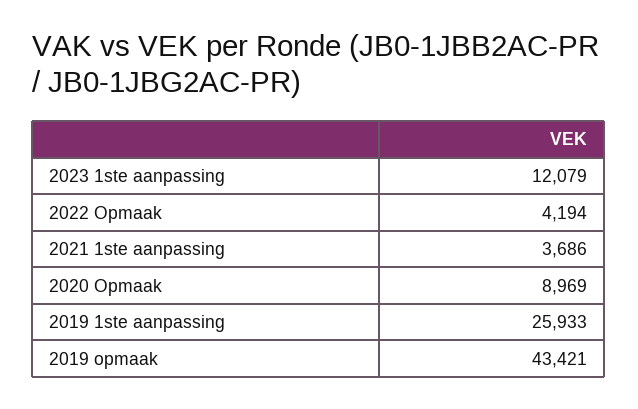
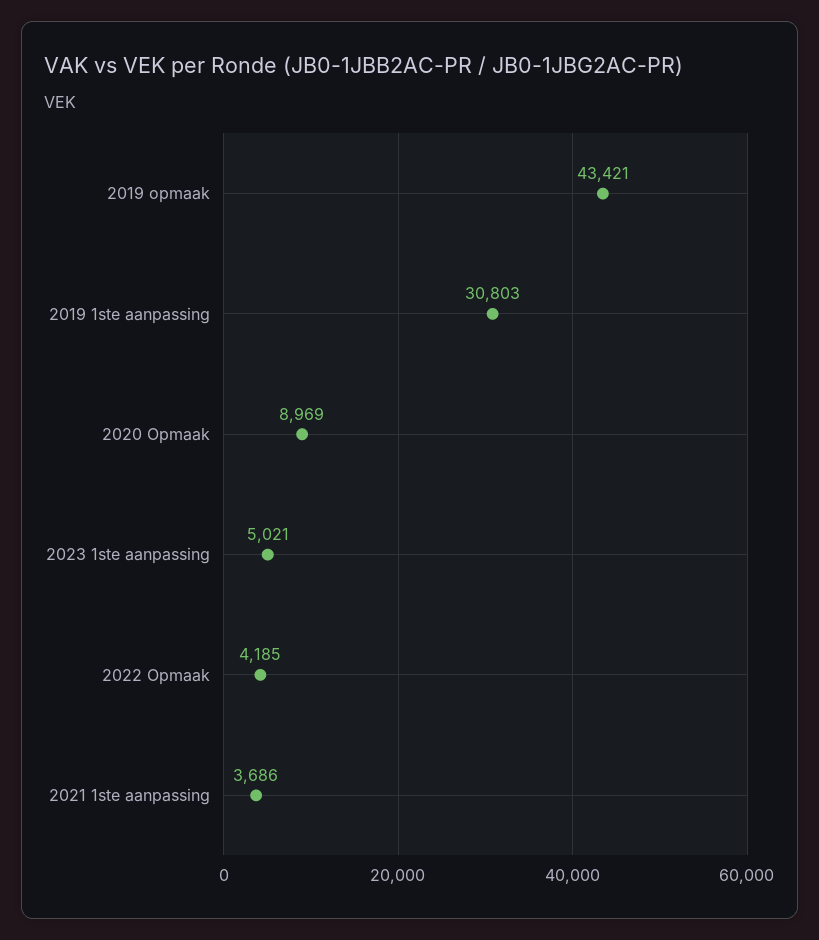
2023 1ste aanpassing: 12079 -> 5021
2022 Opmaak: 4194 -> 4185
2019 1ste aanpassing: 25933 -> 30803

